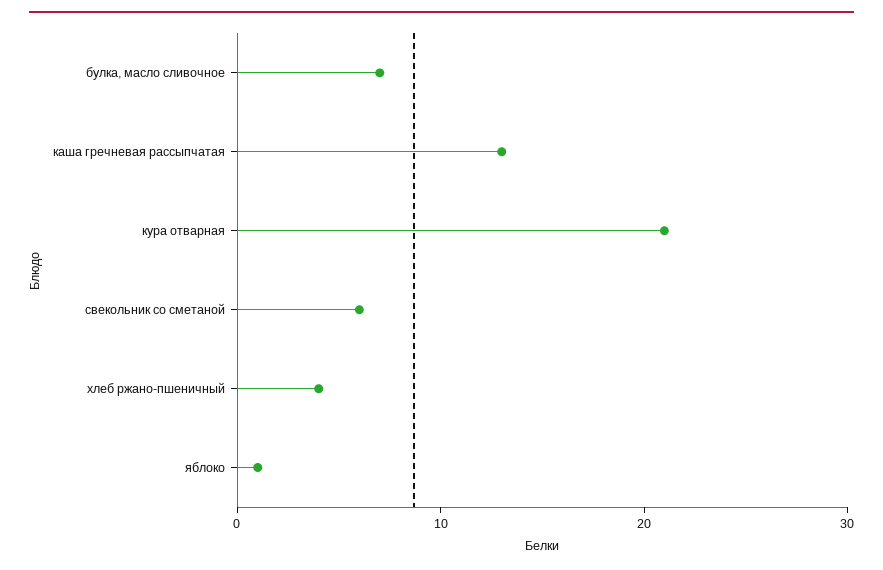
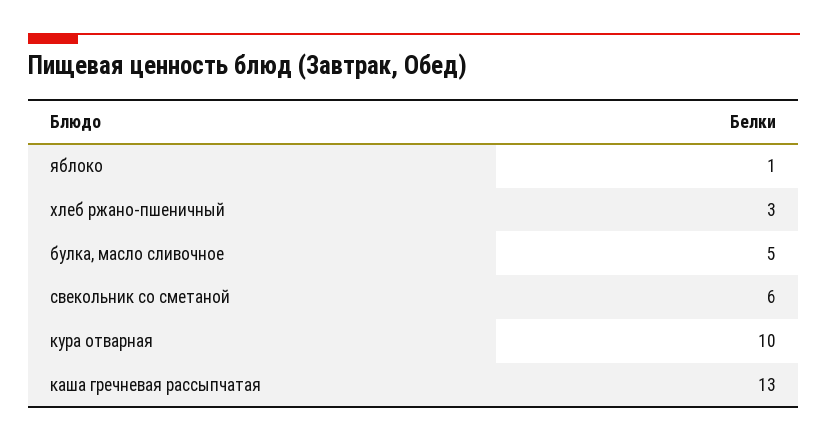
булка, масло сливочное: 7 -> 5
кура отварная: 21 -> 10
хлеб ржано-пшеничный: 4 -> 3

